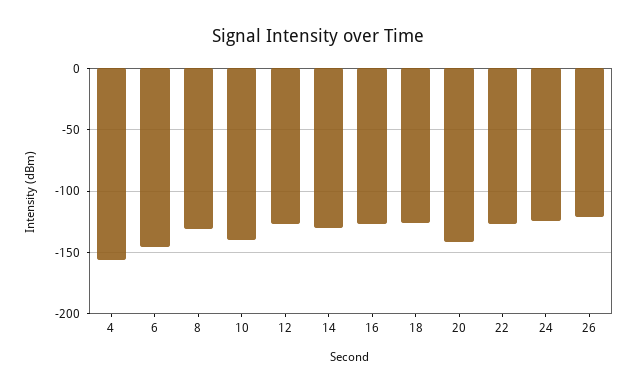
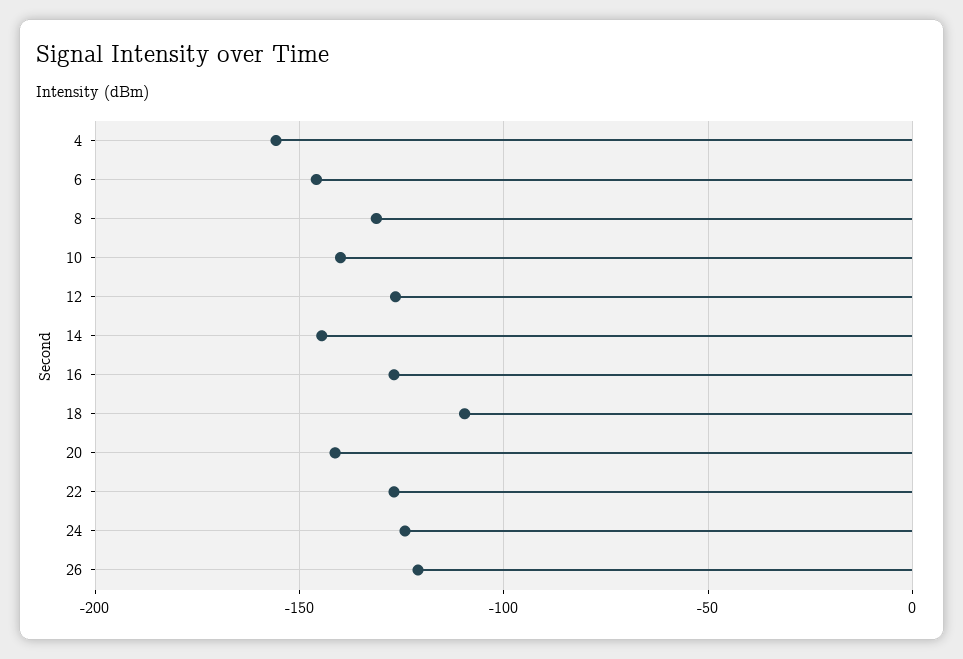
14: -130 -> -145
18: -125 -> -110

